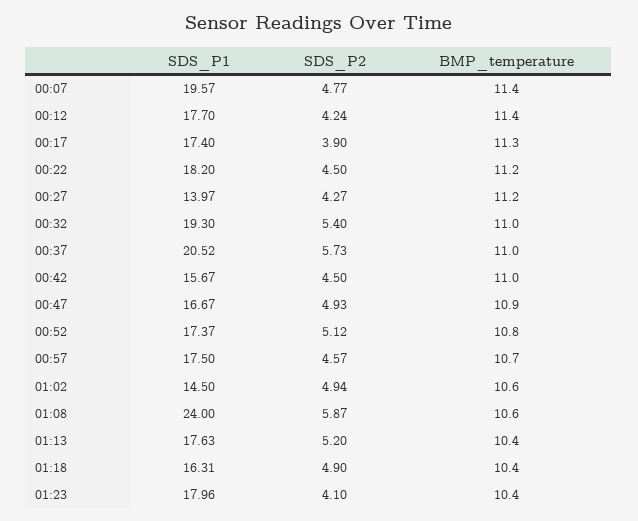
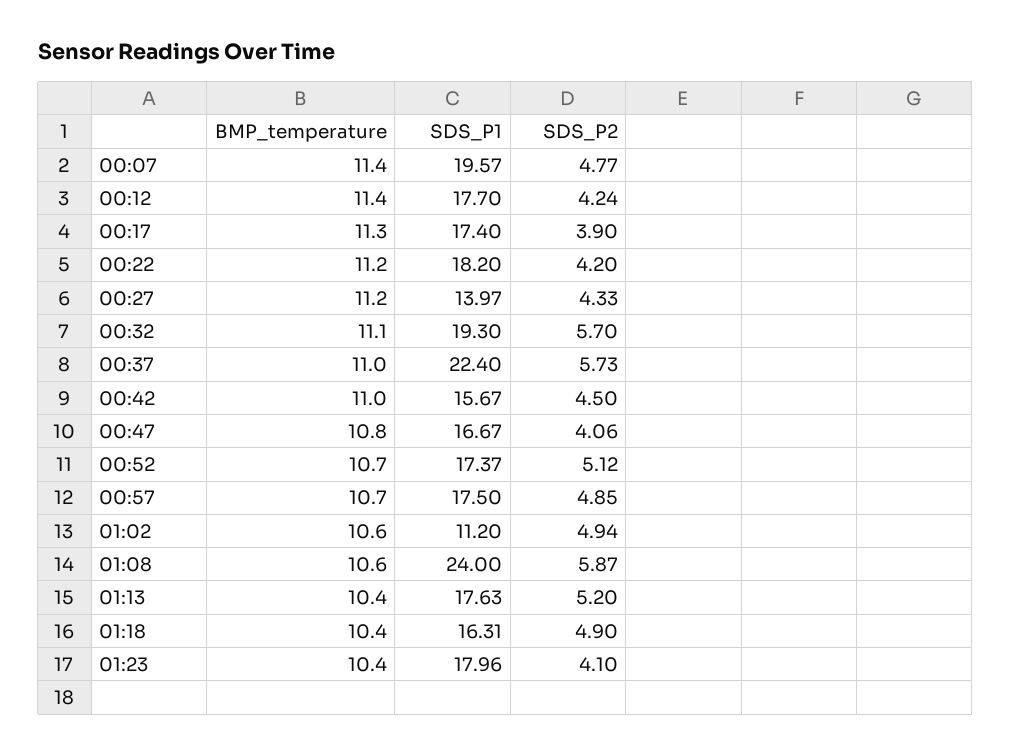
SDS_P2, 00:22: 4.5 -> 4.2
SDS_P2, 00:27: 4.27 -> 4.33
SDS_P2, 00:32: 5.4 -> 5.7
BMP_temperature, 00:32: 11 -> 11.1
SDS_P1, 00:37: 20.52 -> 22.4
SDS_P2, 00:47: 4.93 -> 4.06
BMP_temperature, 00:47: 10.9 -> 10.8
BMP_temperature, 00:52: 10.8 -> 10.7
SDS_P2, 00:57: 4.57 -> 4.85
SDS_P1, 01:02: 14.5 -> 11.2

